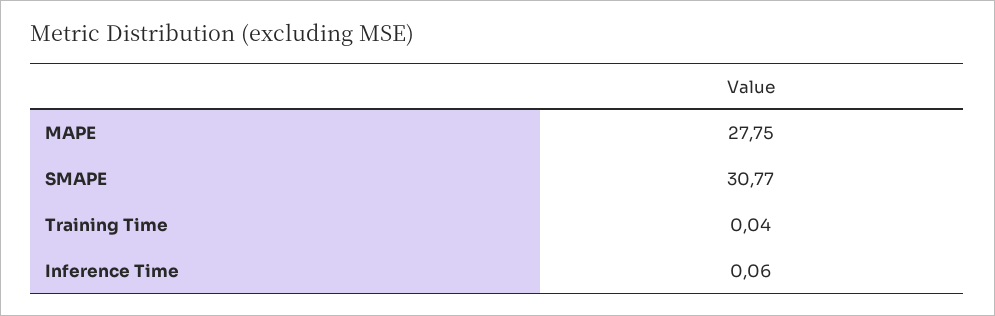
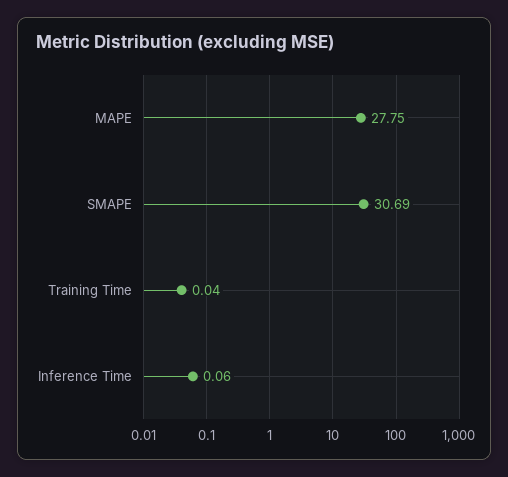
SMAPE: 30.77 -> 30.69

